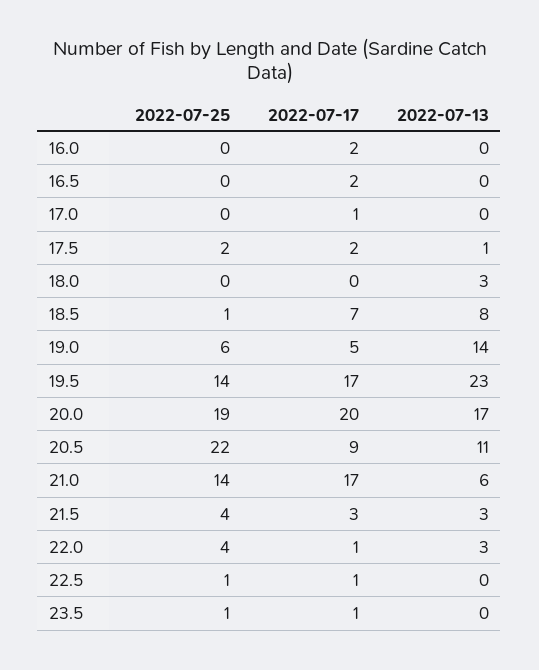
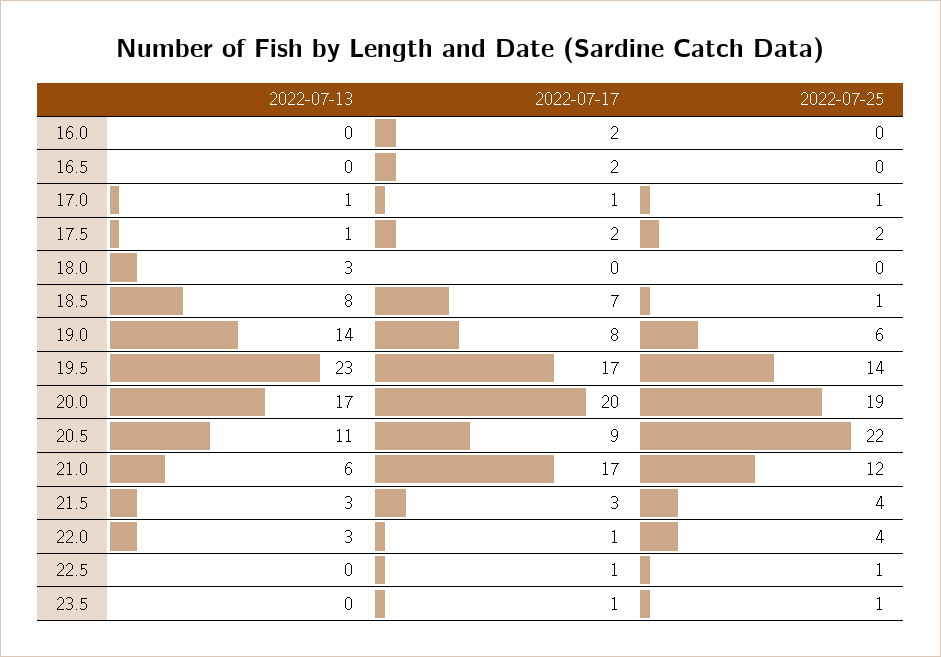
2022-07-25, 17.0: 0 -> 1
2022-07-13, 17.0: 0 -> 1
2022-07-17, 19.0: 5 -> 8
2022-07-25, 21.0: 14 -> 12

